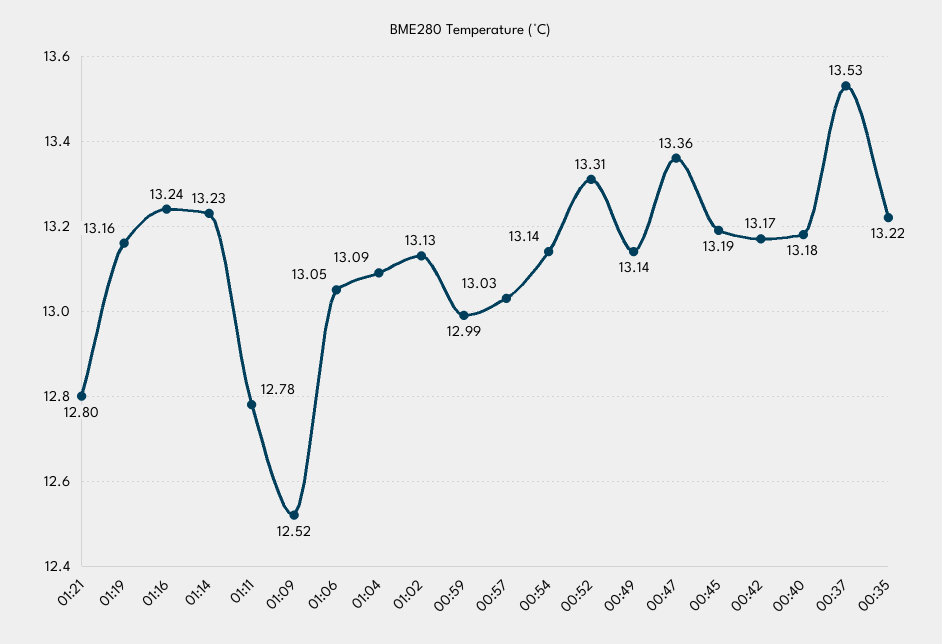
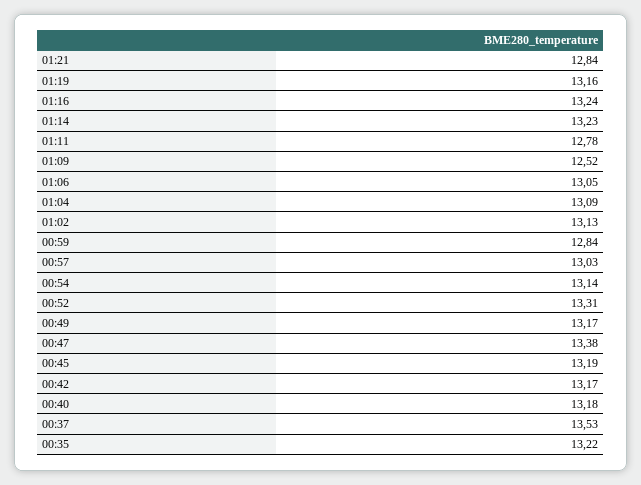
01:21: 12.8 -> 12.84
00:59: 12.99 -> 12.84
00:49: 13.14 -> 13.17
00:47: 13.36 -> 13.38

